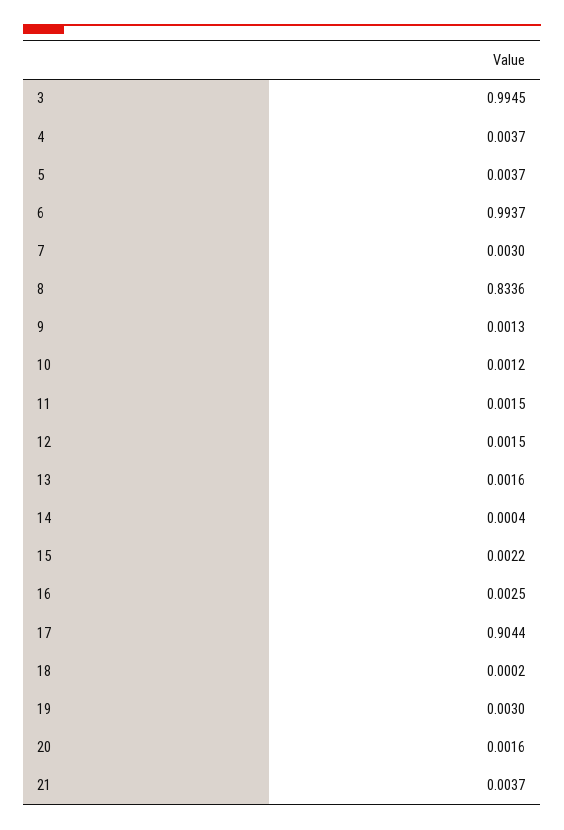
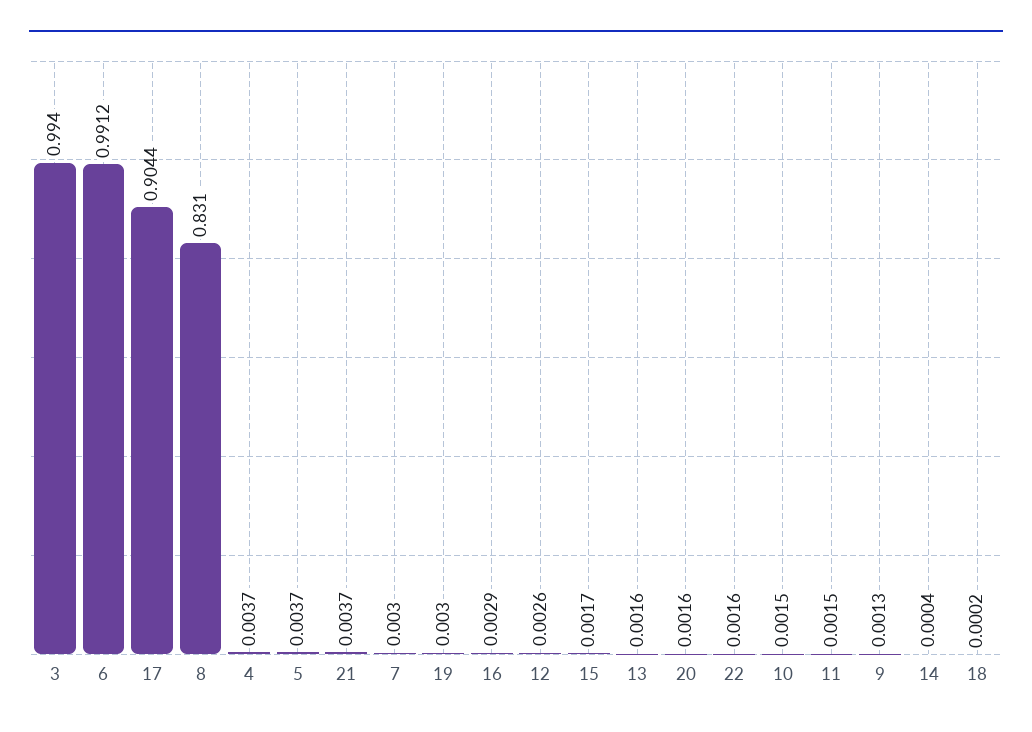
3: 0.9945 -> 0.994
6: 0.9937 -> 0.9912
8: 0.8336 -> 0.831
10: 0.0012 -> 0.0015
12: 0.0015 -> 0.0026
15: 0.0022 -> 0.0017
16: 0.0025 -> 0.0029
22: none -> 0.0016

